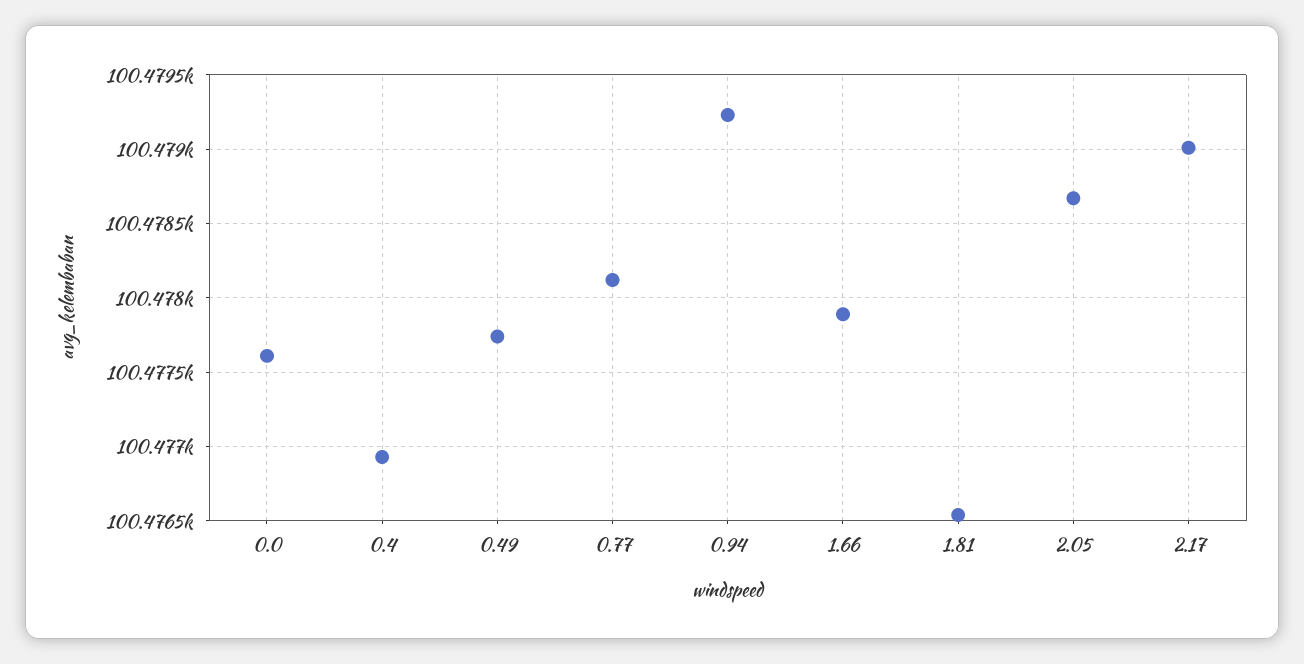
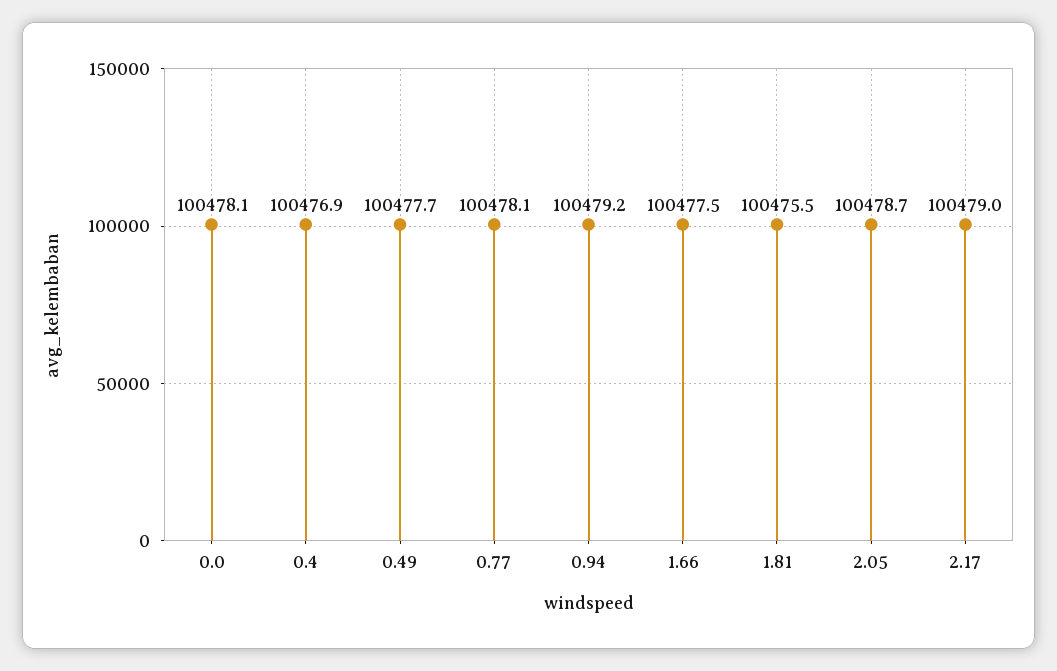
0.0: 100477.6 -> 100478.1
1.66: 100477.9 -> 100477.5
1.81: 100476.55 -> 100475.5

